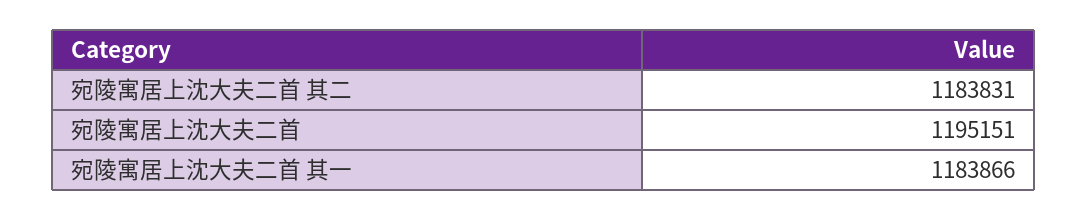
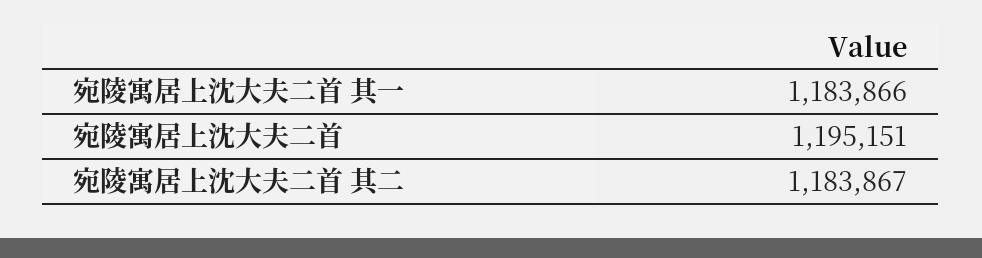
宛陵寓居上沈大夫二首 其二: 1183831 -> 1183867

